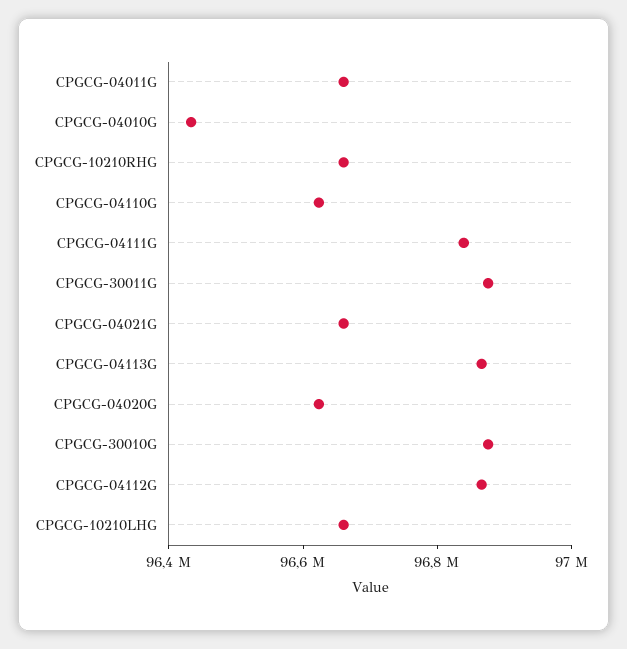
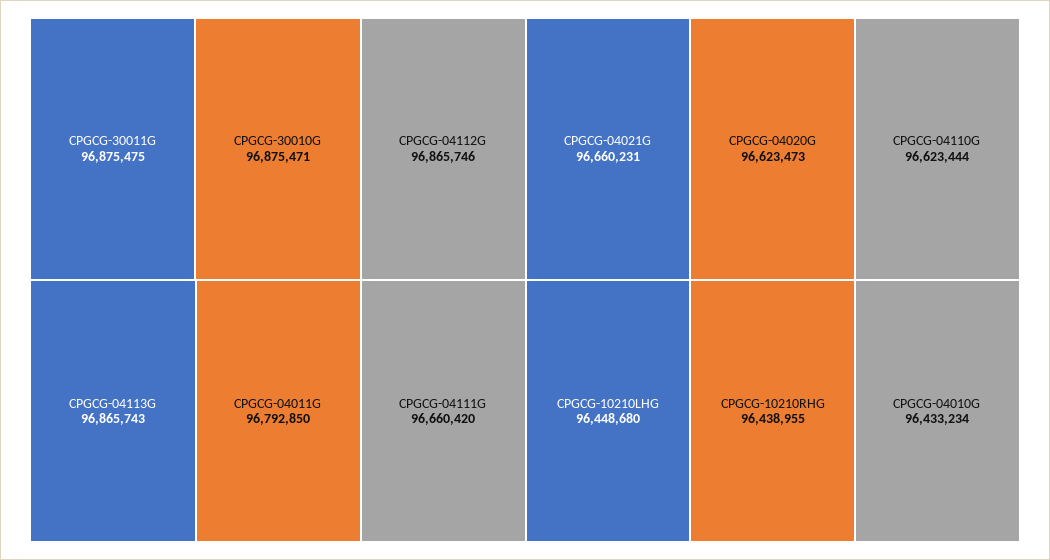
CPGCG-04011G: 96650000 -> 96792850
CPGCG-10210RHG: 96650000 -> 96438955
CPGCG-04111G: 96850000 -> 96660420
CPGCG-10210LHG: 96650000 -> 96448680

